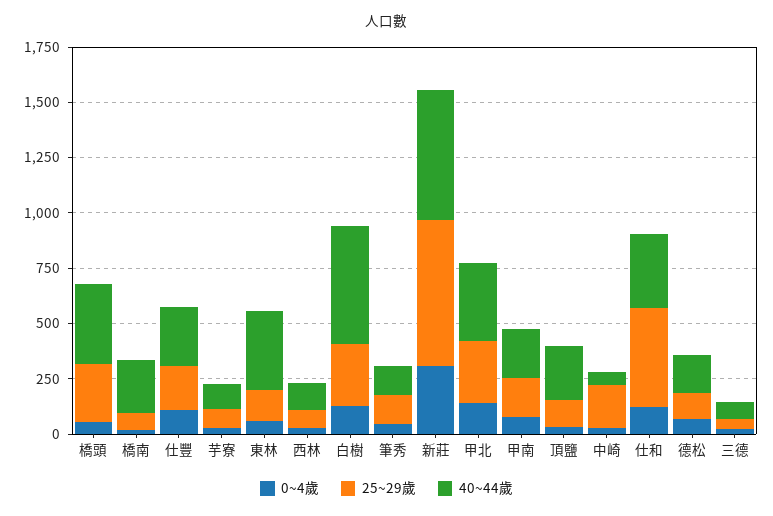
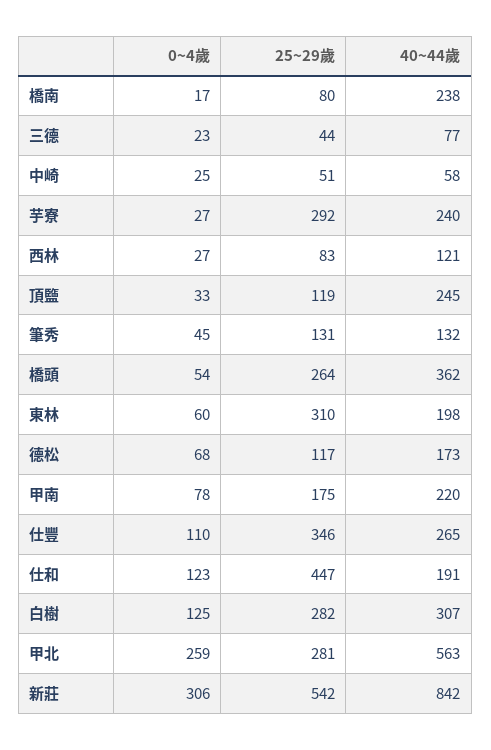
25~29歲, 仕豐: 200 -> 346
25~29歲, 芋寮: 100 -> 292
40~44歲, 芋寮: 100 -> 240
25~29歲, 東林: 150 -> 310
40~44歲, 東林: 350 -> 198
40~44歲, 白樹: 550 -> 307
25~29歲, 新莊: 650 -> 542
40~44歲, 新莊: 600 -> 842
0~4歲, 甲北: 150 -> 259
40~44歲, 甲北: 350 -> 563
25~29歲, 中崎: 200 -> 51
40~44歲, 仕和: 350 -> 191

